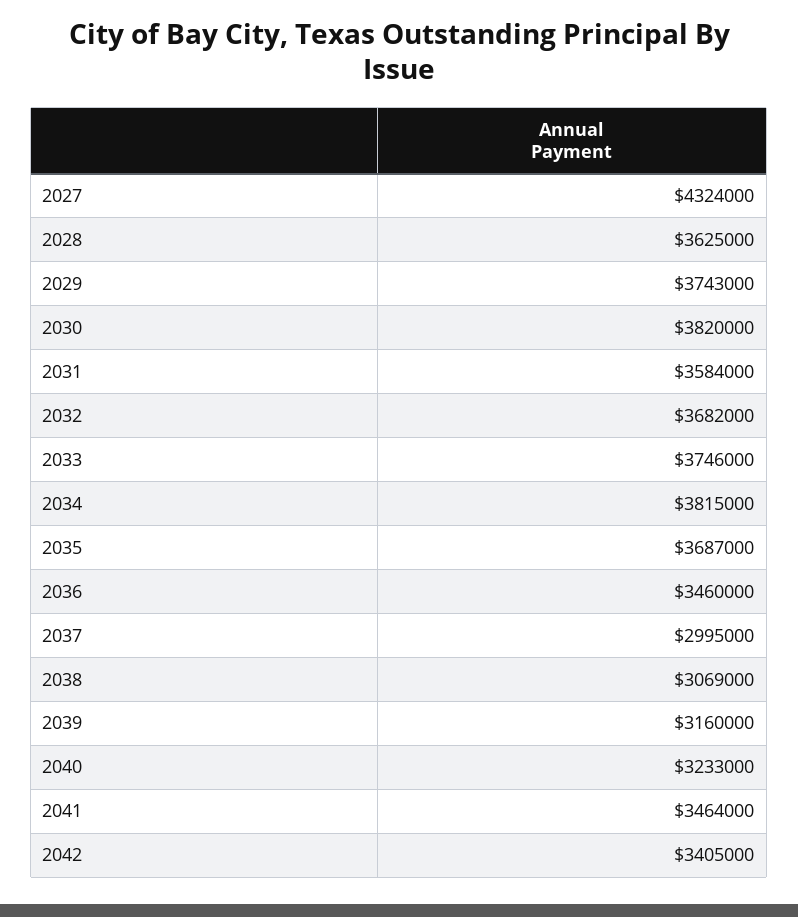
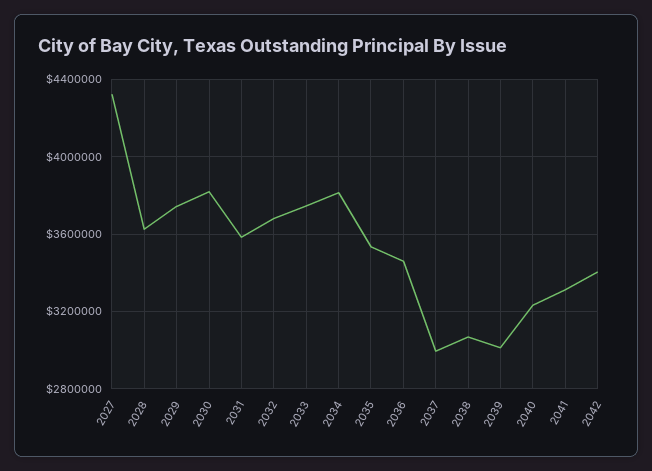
2035: 3687000 -> 3550000
2039: 3160000 -> 3000000
2041: 3464000 -> 3300000

